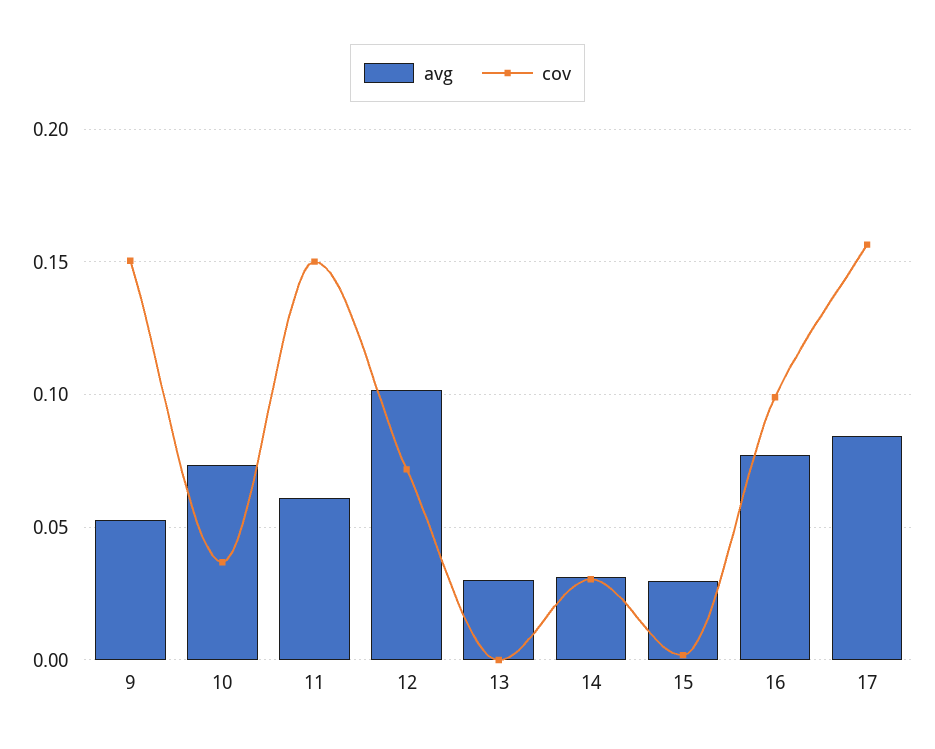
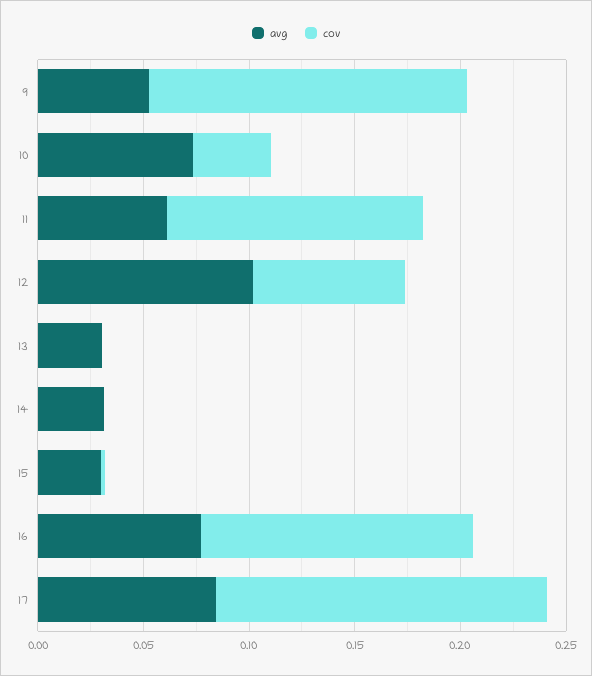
cov, 11: 0.15 -> 0.12
cov, 14: 0.03 -> 0
cov, 16: 0.1 -> 0.13

